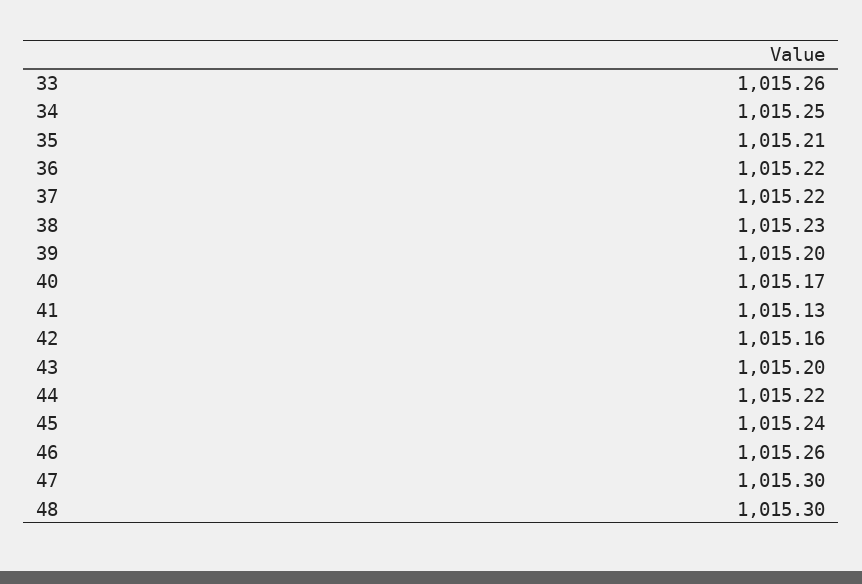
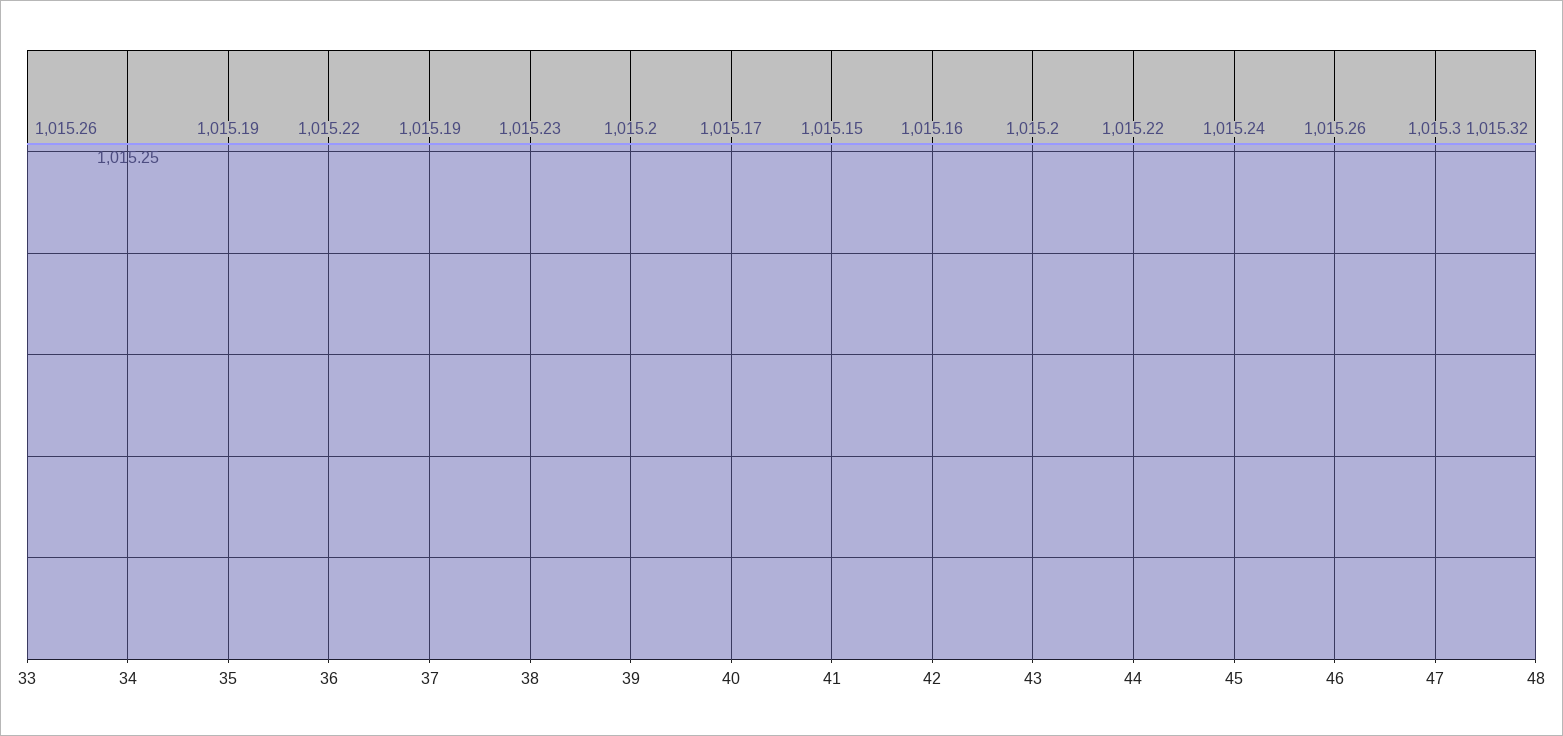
35: 1015.21 -> 1015.19
37: 1015.22 -> 1015.19
41: 1015.13 -> 1015.15
48: 1015.3 -> 1015.32

